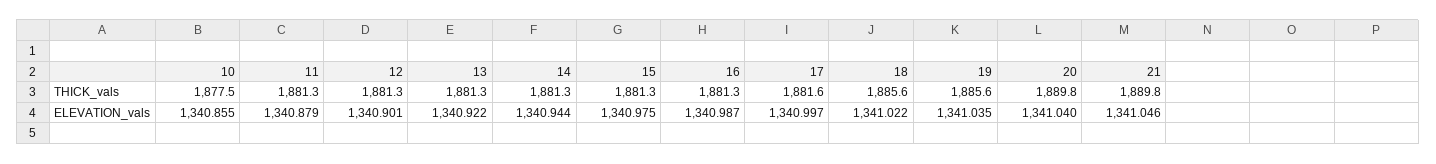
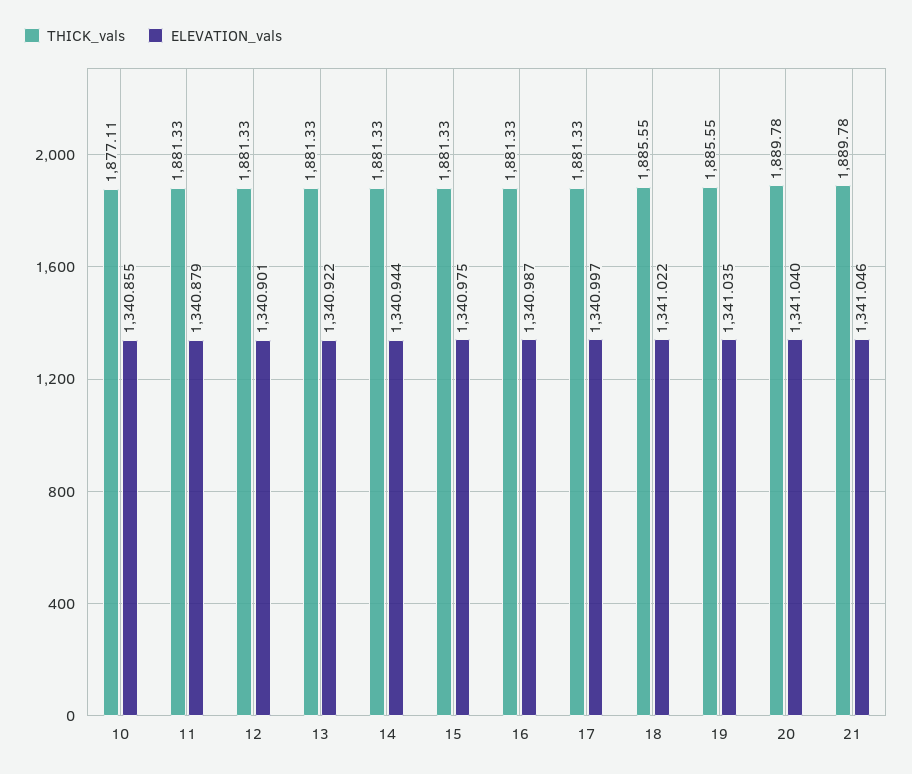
THICK_vals, 10: 1877.5 -> 1877.11
THICK_vals, 17: 1881.6 -> 1881.33

